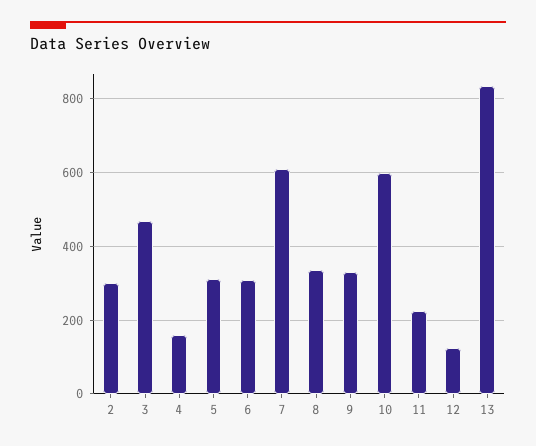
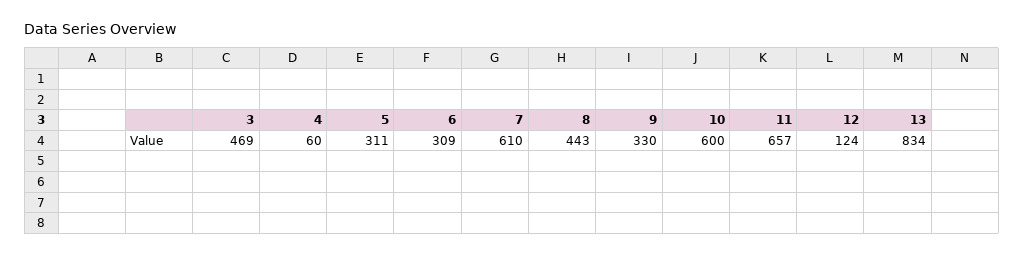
2: 300 -> none
4: 160 -> 60
8: 340 -> 443
11: 220 -> 657

